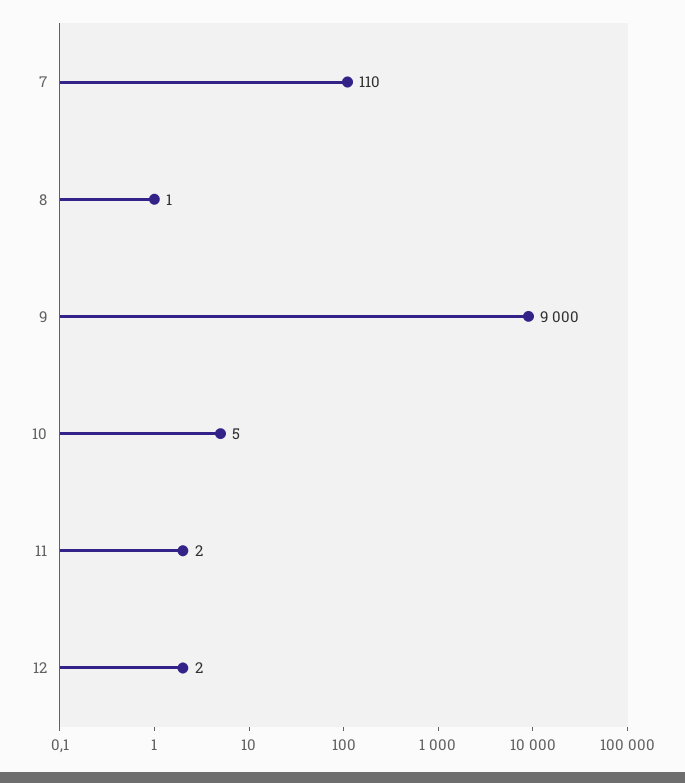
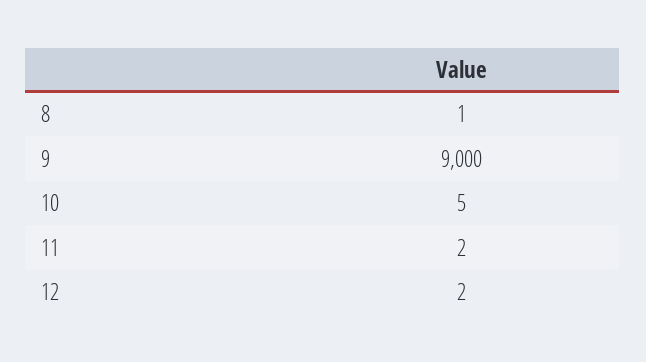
7: 110 -> none

